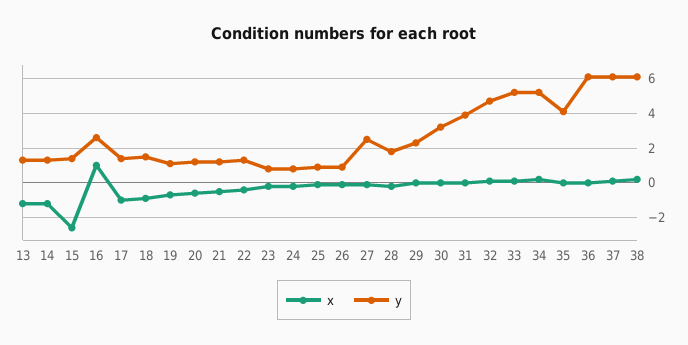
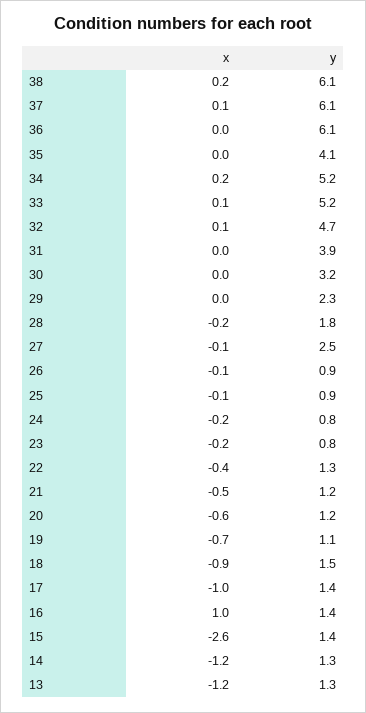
y, 16: 2.5 -> 1.4

